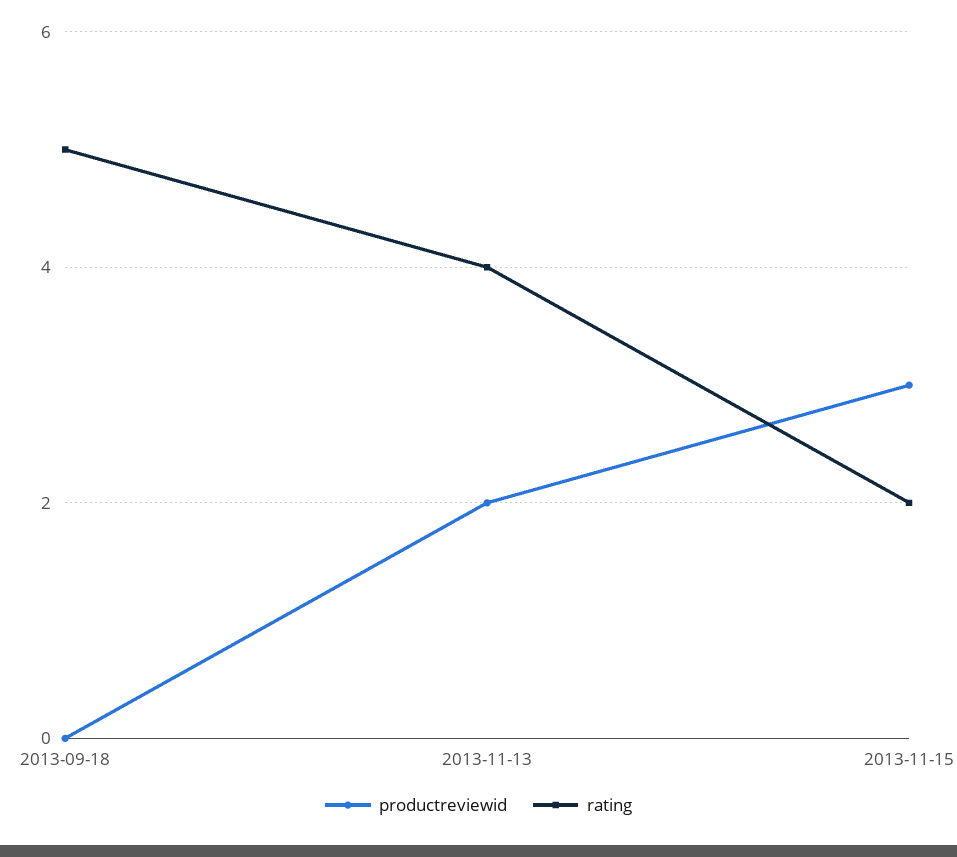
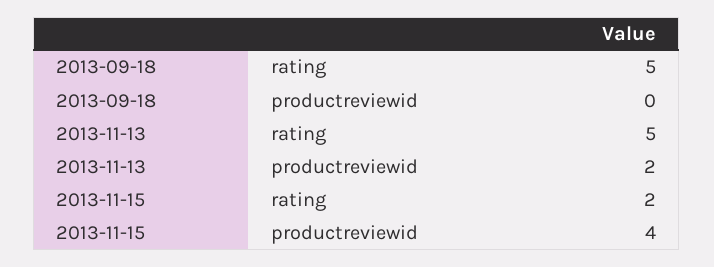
rating, 2013-11-13: 4 -> 5
productreviewid, 2013-11-15: 3 -> 4

